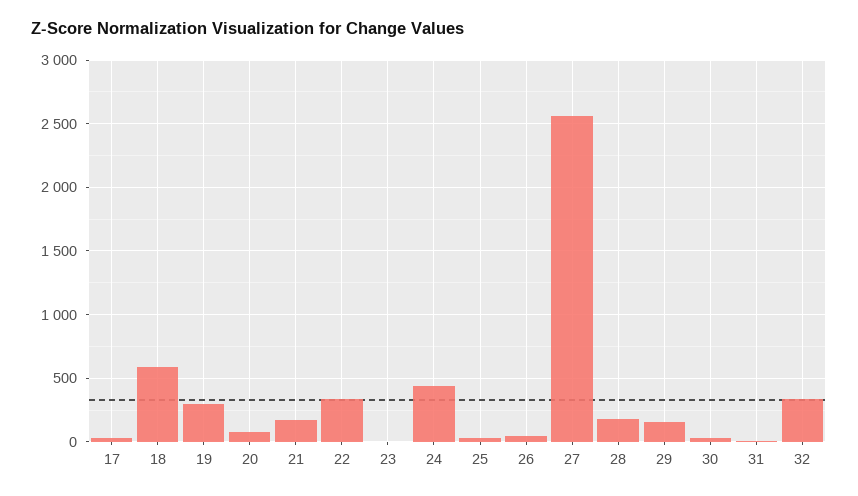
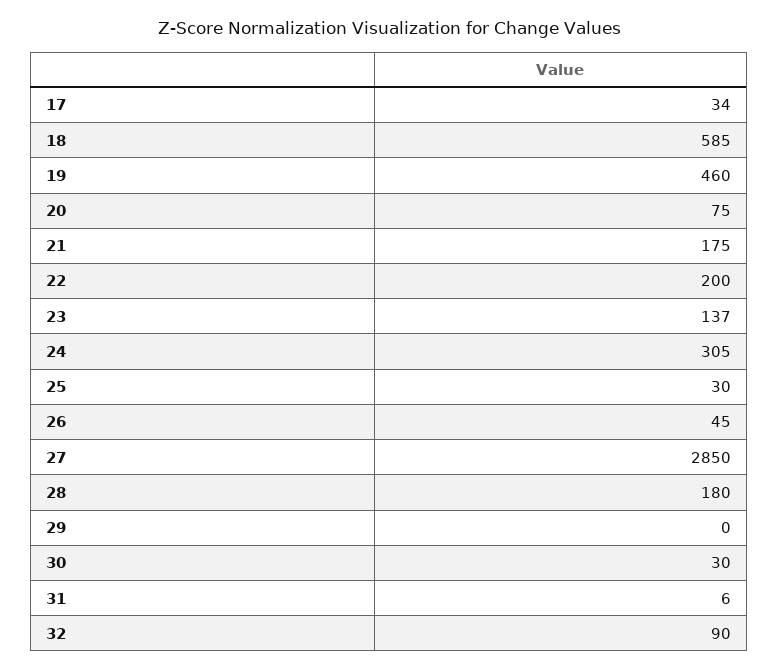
19: 300 -> 460
22: 350 -> 200
23: 0 -> 137
24: 450 -> 305
27: 2550 -> 2850
29: 150 -> 0
32: 350 -> 90

